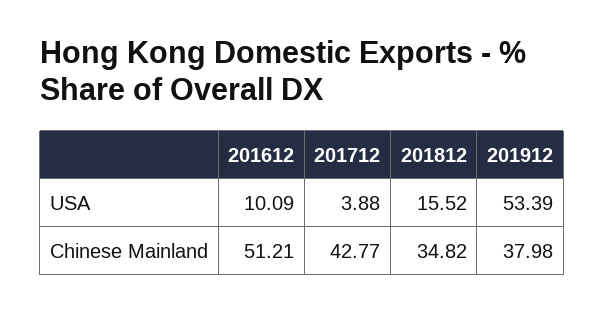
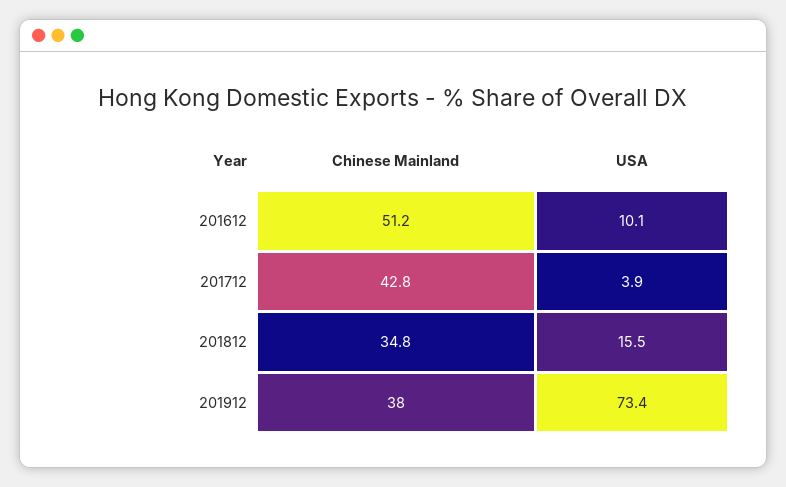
201912, USA: 53.39 -> 73.4

